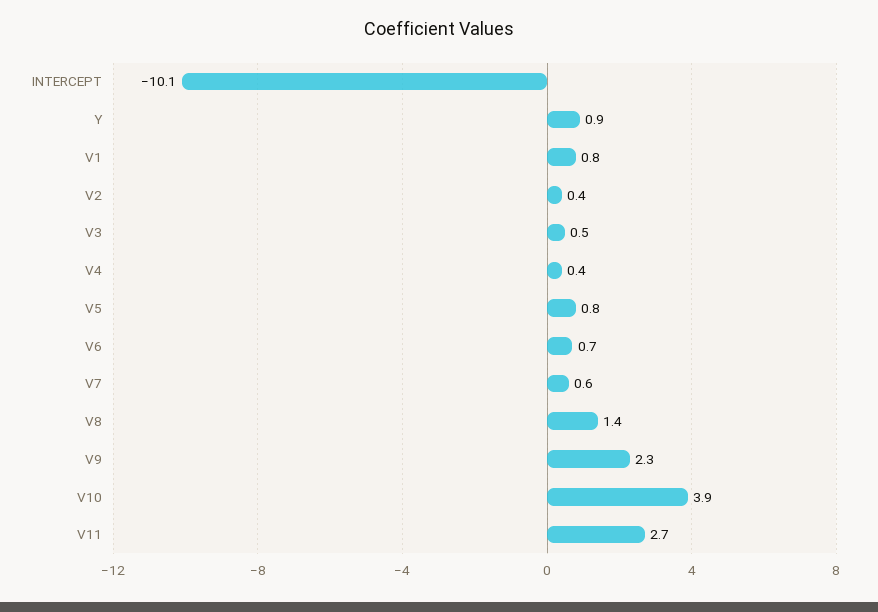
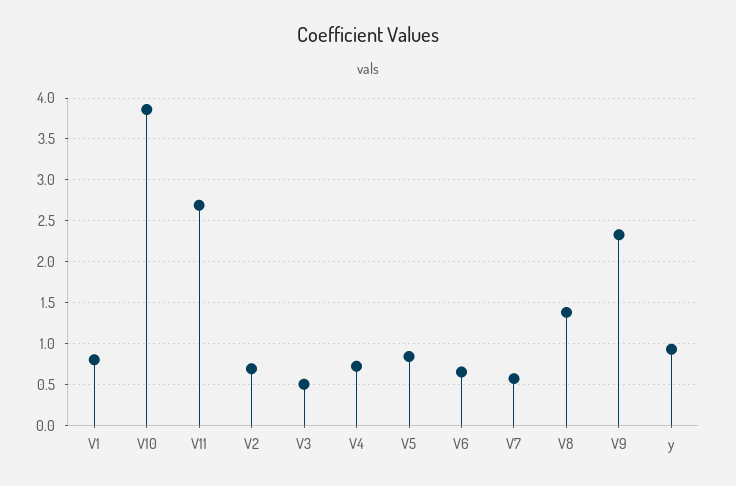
INTERCEPT: -10.1 -> none
V2: 0.4 -> 0.7
V4: 0.4 -> 0.7

